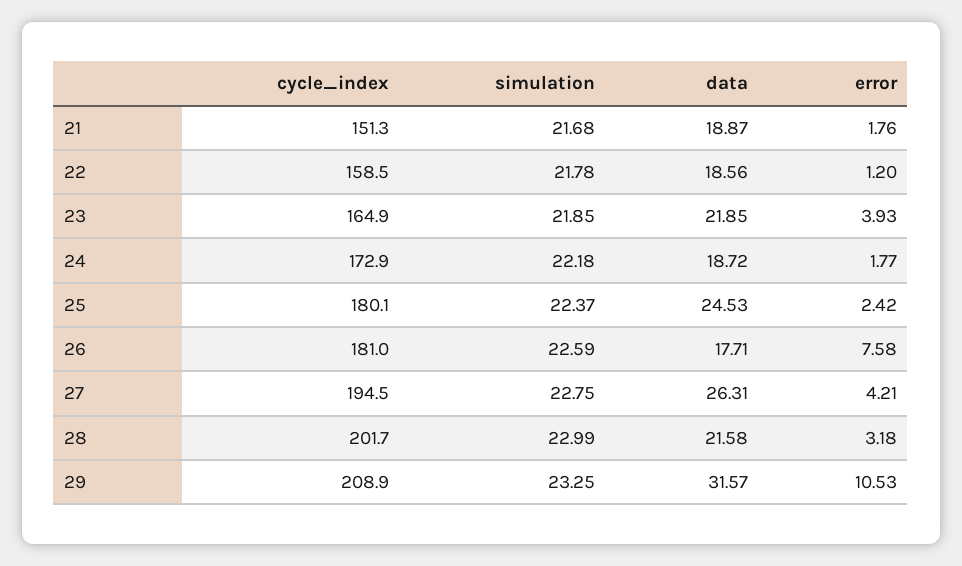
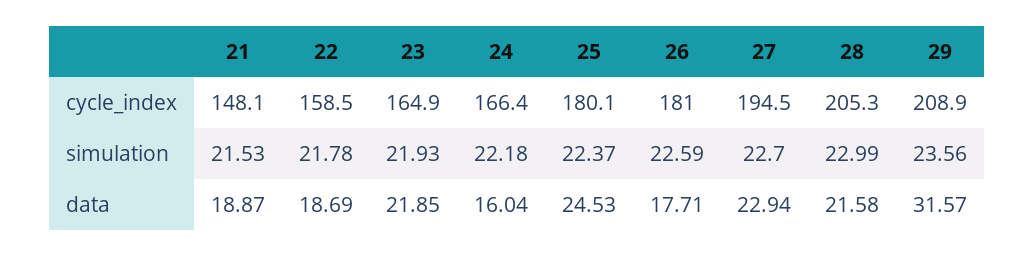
cycle_index, 21: 151.3 -> 148.1
simulation, 21: 21.68 -> 21.53
error, 21: 1.76 -> none
data, 22: 18.56 -> 18.69
error, 22: 1.2 -> none
simulation, 23: 21.85 -> 21.93
error, 23: 3.93 -> none
cycle_index, 24: 172.9 -> 166.4
data, 24: 18.72 -> 16.04
error, 24: 1.77 -> none
error, 25: 2.42 -> none
error, 26: 7.58 -> none
simulation, 27: 22.75 -> 22.7
data, 27: 26.31 -> 22.94
error, 27: 4.21 -> none
cycle_index, 28: 201.7 -> 205.3
error, 28: 3.18 -> none
simulation, 29: 23.25 -> 23.56
error, 29: 10.53 -> none

